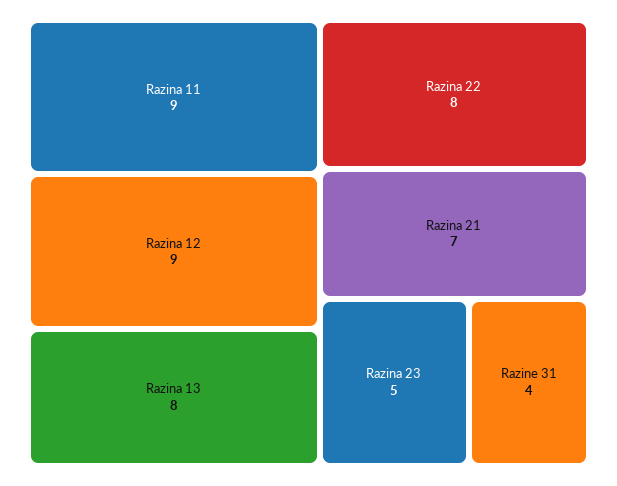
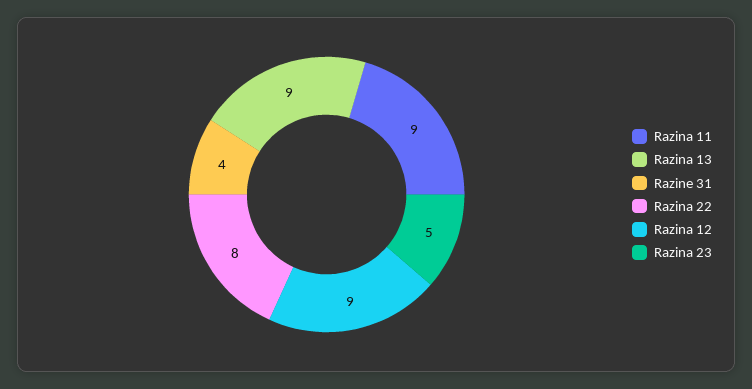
Razina 13: 8 -> 9
Razina 21: 7 -> none

